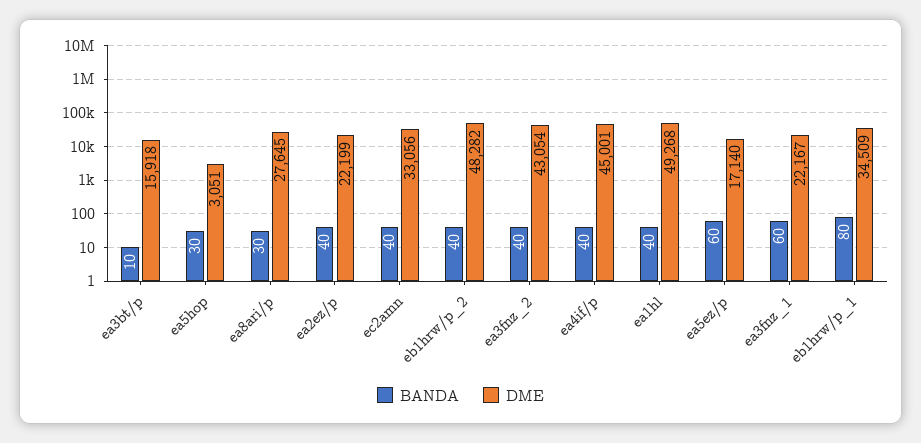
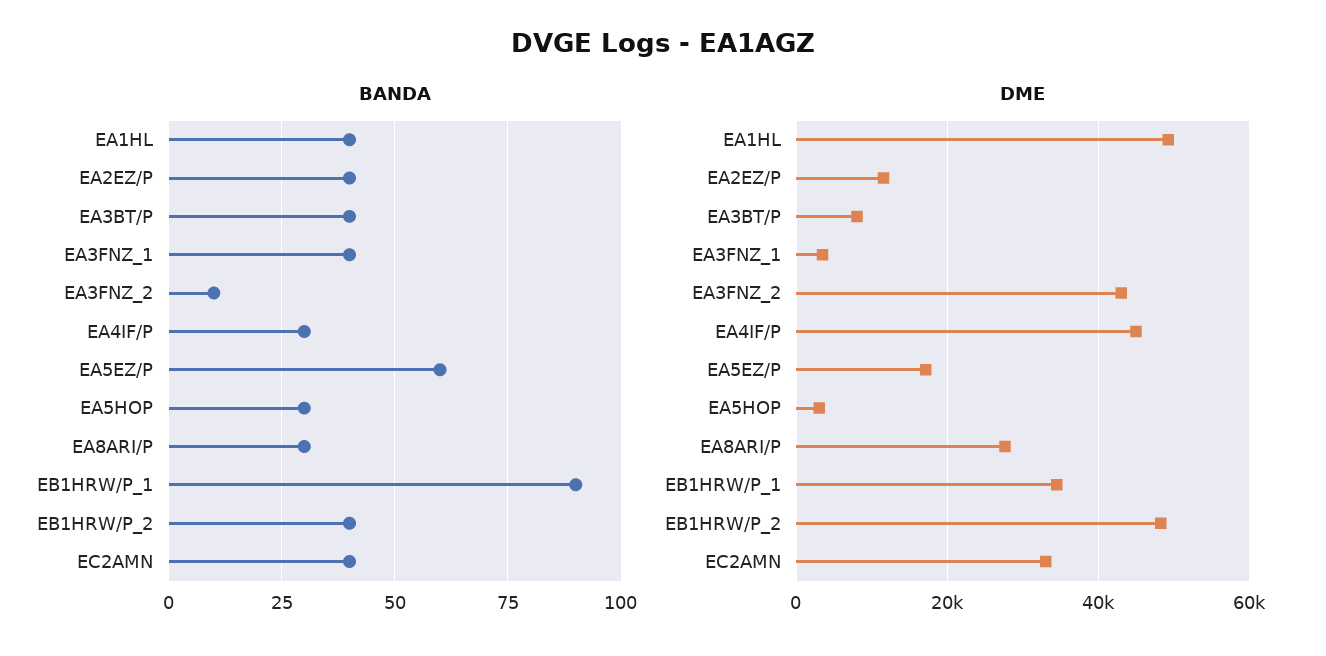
BANDA, ea3bt/p: 10 -> 40
DME, ea3bt/p: 15918 -> 8000
DME, ea2ez/p: 22199 -> 12000
BANDA, ea3fnz_2: 40 -> 10
BANDA, ea4if/p: 40 -> 30
BANDA, ea3fnz_1: 60 -> 40
DME, ea3fnz_1: 22167 -> 4000
BANDA, eb1hrw/p_1: 80 -> 90

